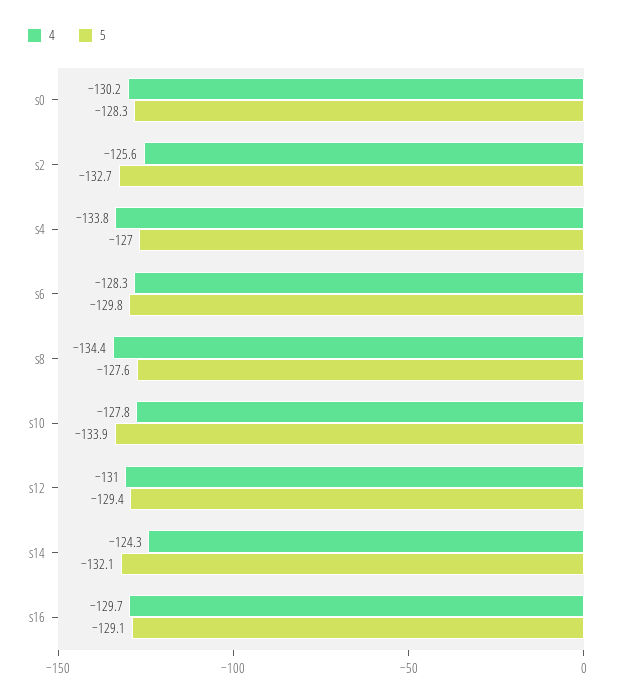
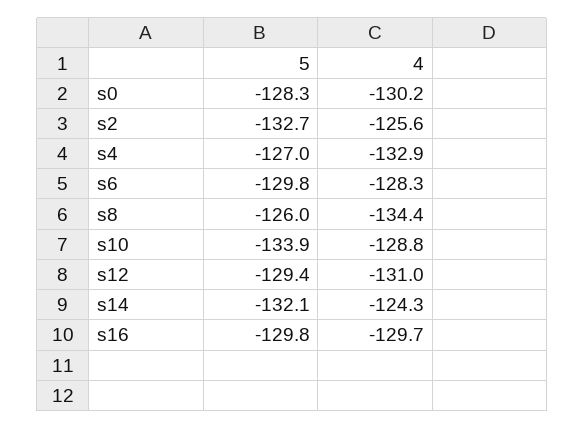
4, s4: -133.8 -> -132.9
5, s8: -127.6 -> -126
4, s10: -127.8 -> -128.8
5, s16: -129.1 -> -129.8

